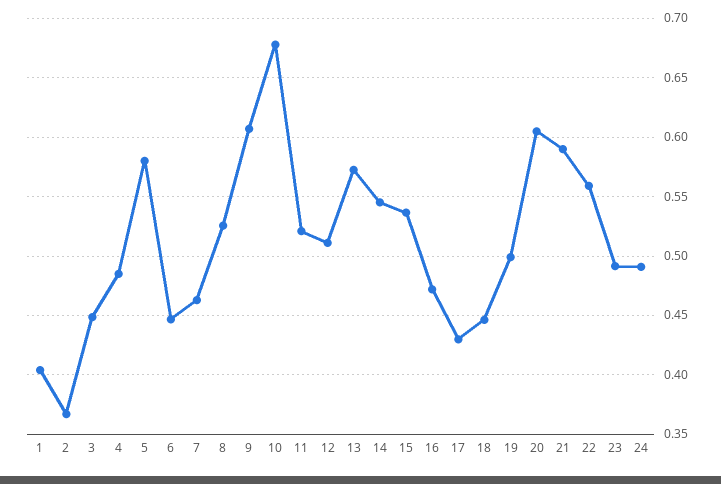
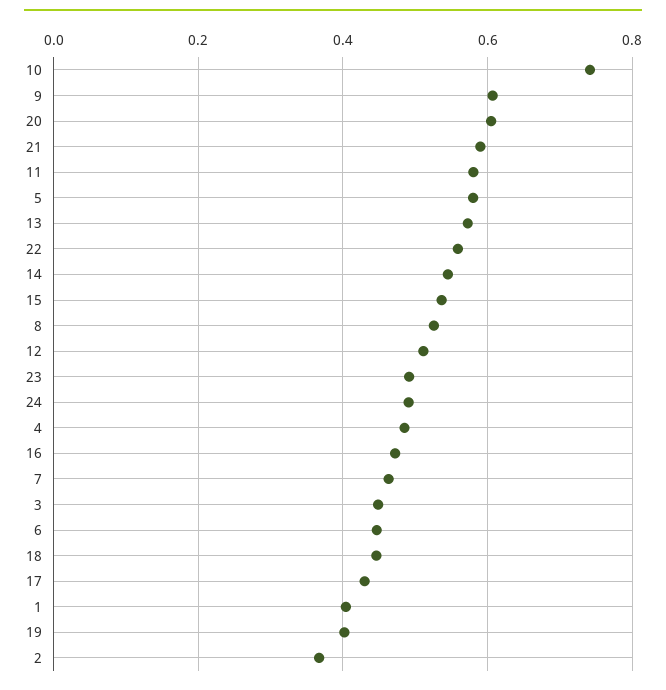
10: 0.68 -> 0.74
11: 0.52 -> 0.58
19: 0.5 -> 0.4

